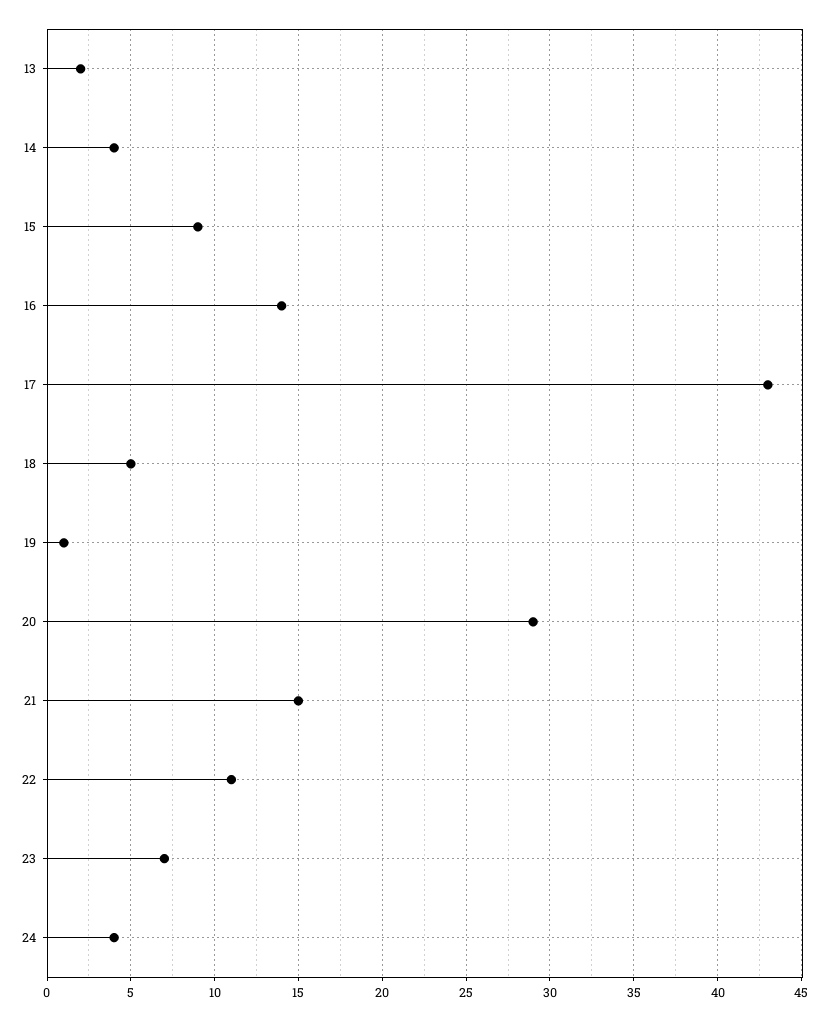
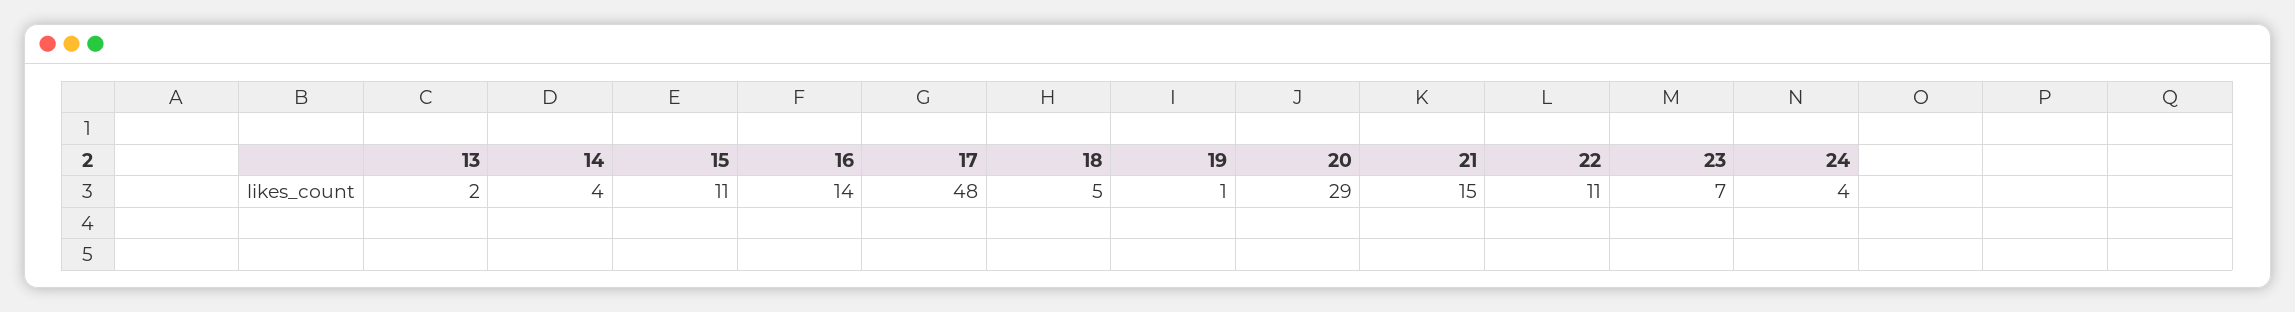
15: 9 -> 11
17: 43 -> 48

